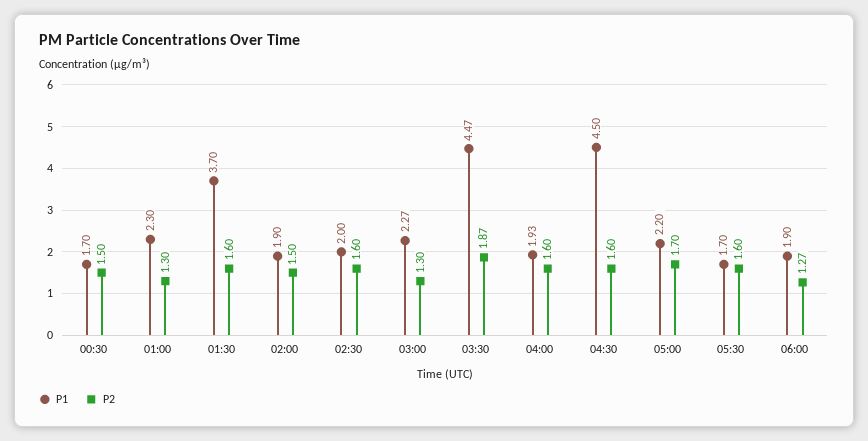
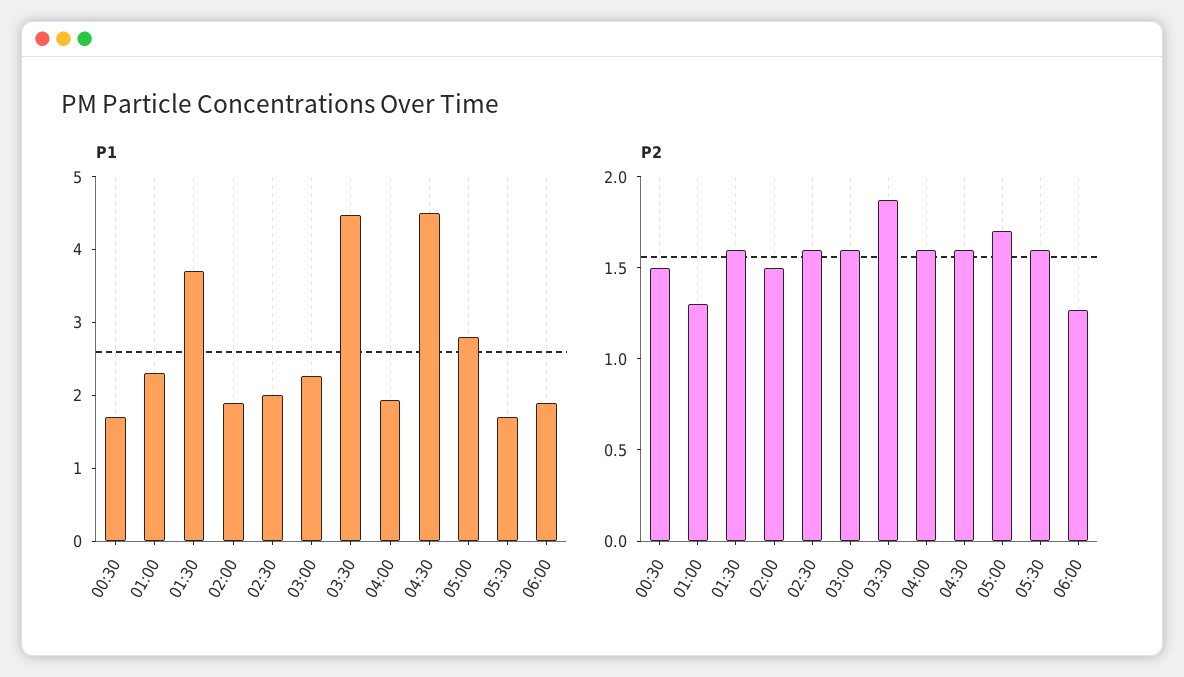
P2, 03:00: 1.3 -> 1.6
P1, 05:00: 2.2 -> 2.8

